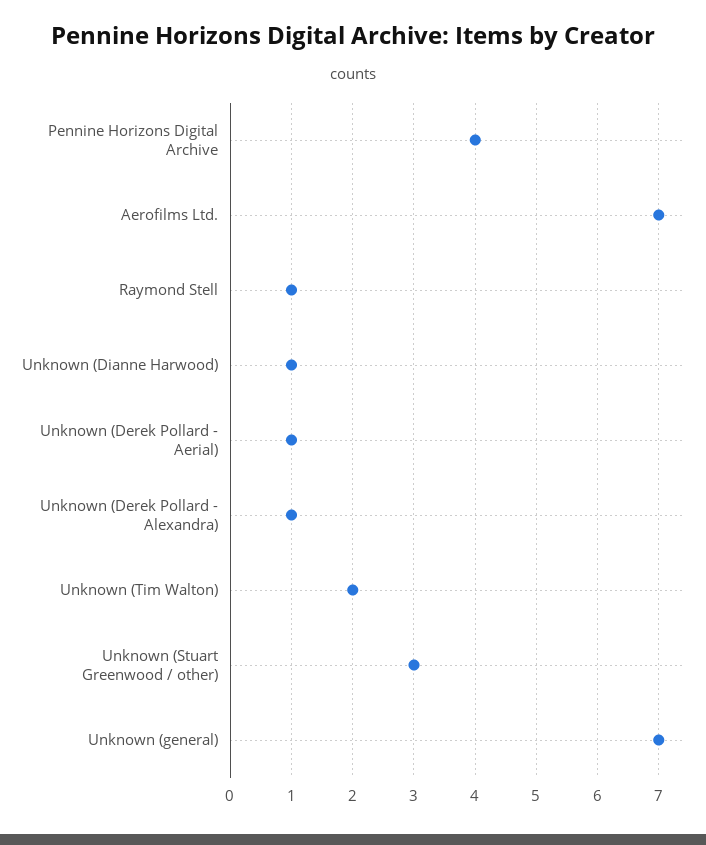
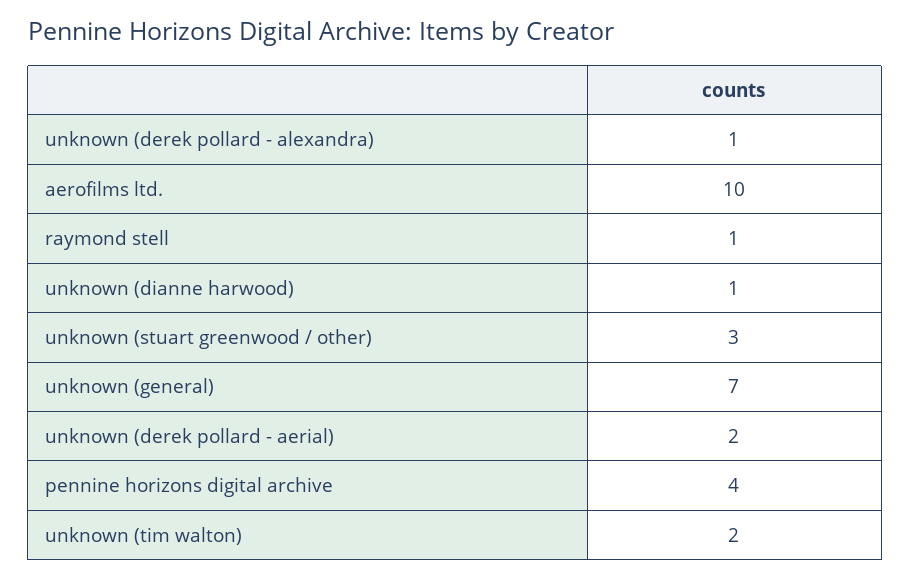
Aerofilms Ltd.: 7 -> 10
Unknown (Derek Pollard - Aerial): 1 -> 2

